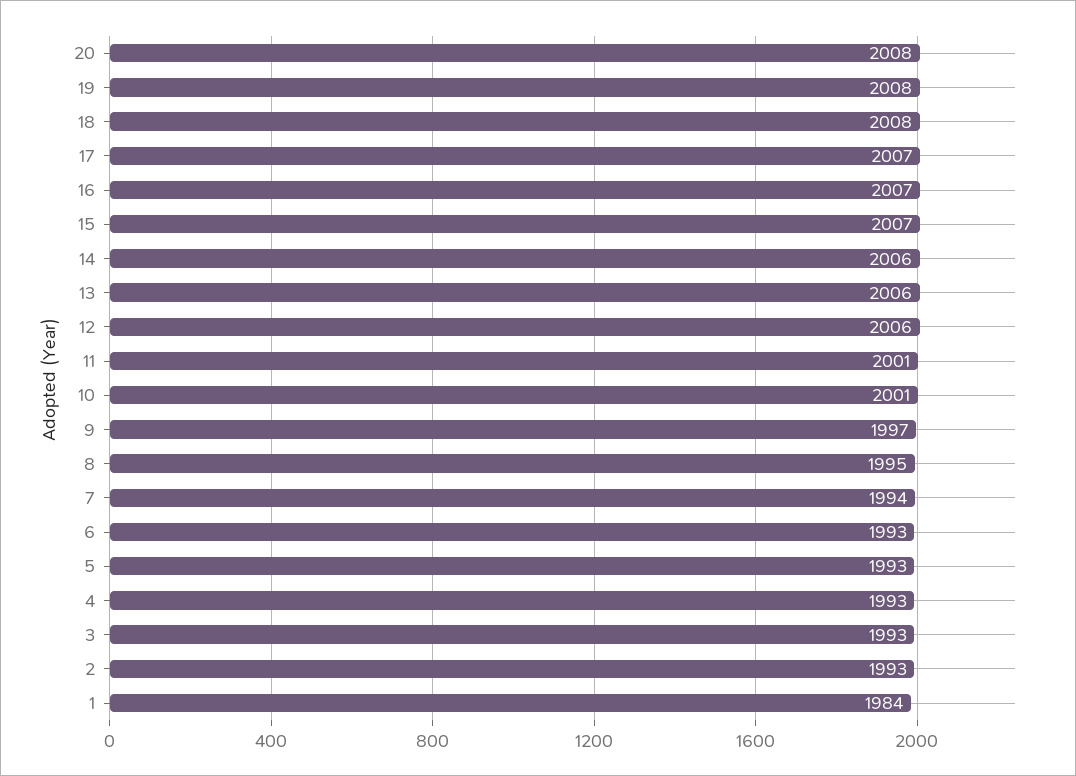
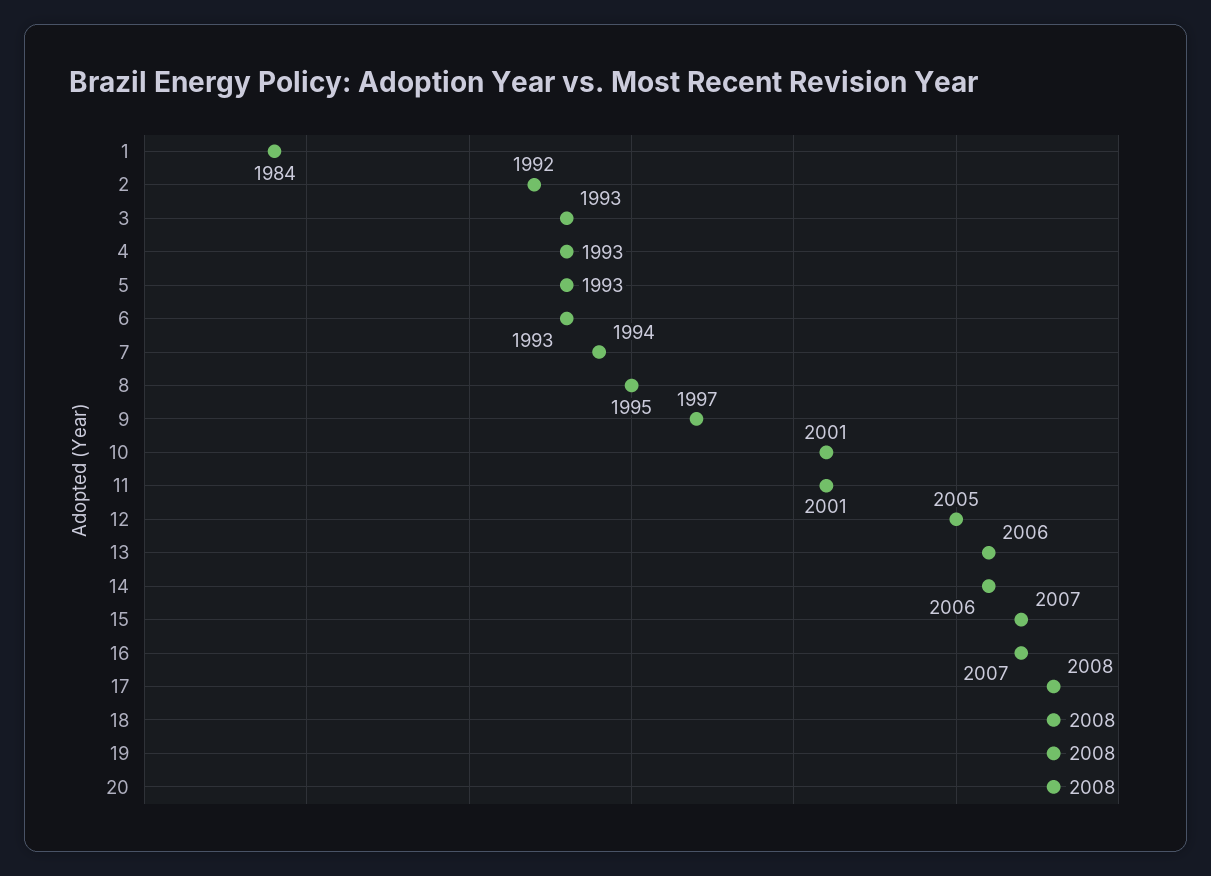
17: 2007 -> 2008
12: 2006 -> 2005
2: 1993 -> 1992

